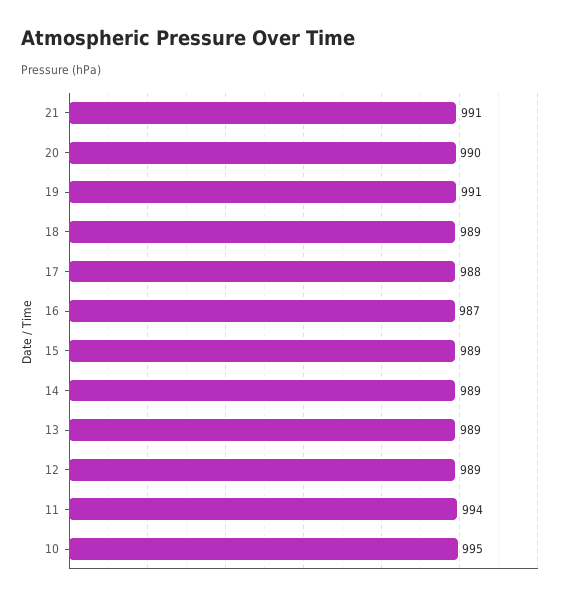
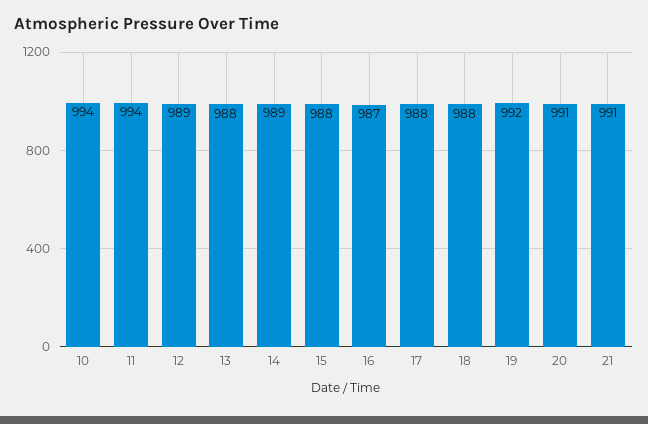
20: 990 -> 991
19: 991 -> 992
18: 989 -> 988
15: 989 -> 988
13: 989 -> 988
10: 995 -> 994

